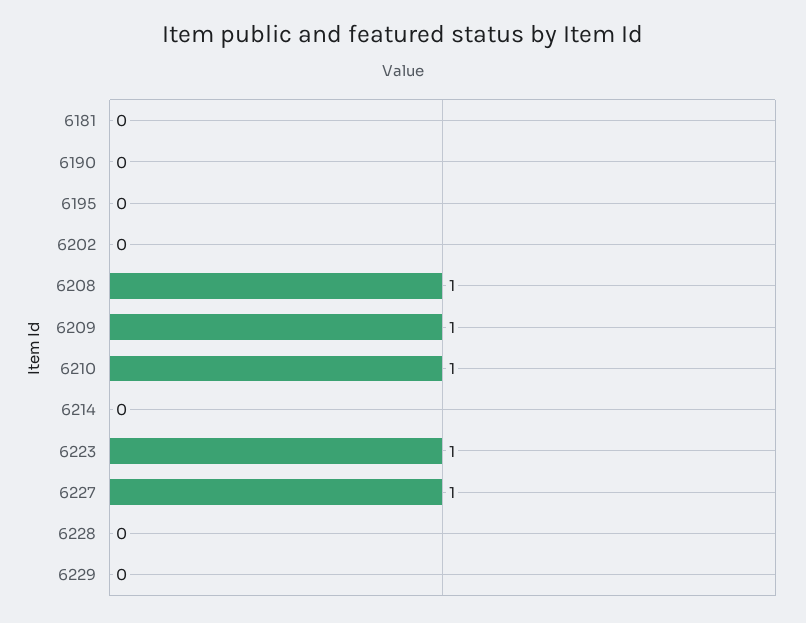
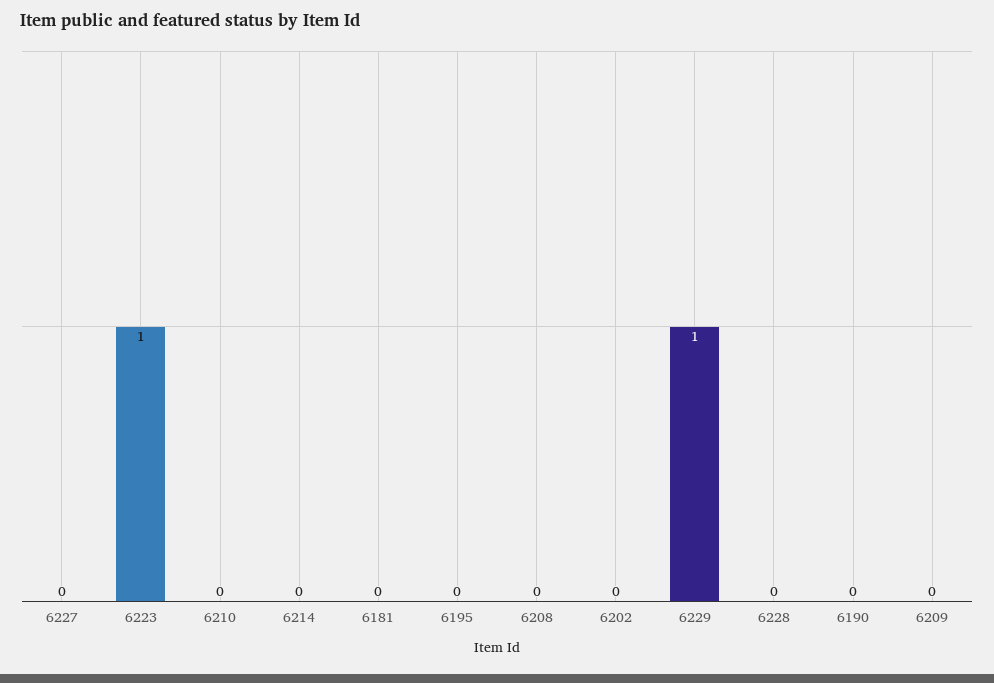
6208: 1 -> 0
6209: 1 -> 0
6210: 1 -> 0
6227: 1 -> 0
6229: 0 -> 1

